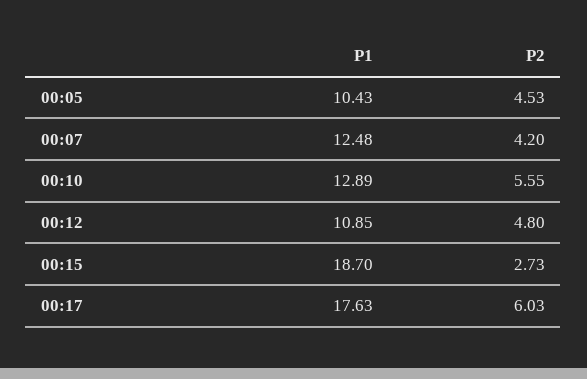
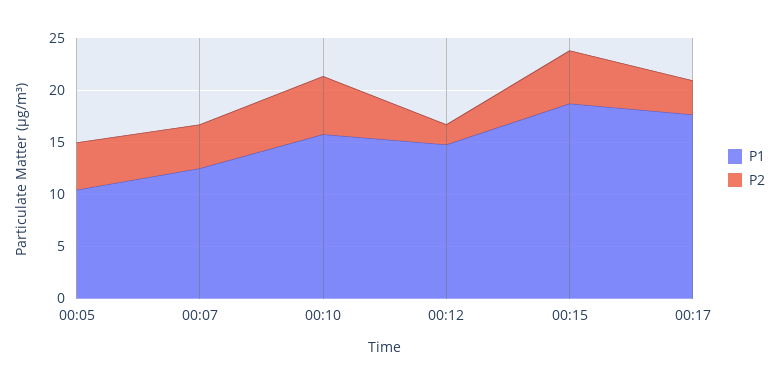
P1, 00:10: 12.89 -> 16
P1, 00:12: 10.85 -> 15
P2, 00:12: 4.8 -> 2
P2, 00:15: 2.73 -> 5
P2, 00:17: 6.03 -> 3

